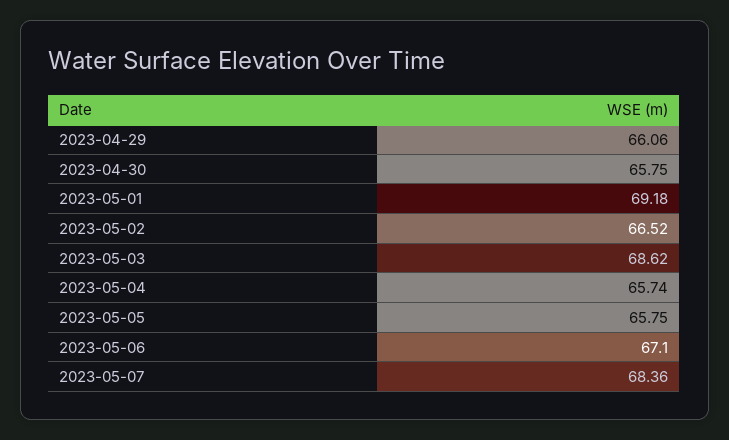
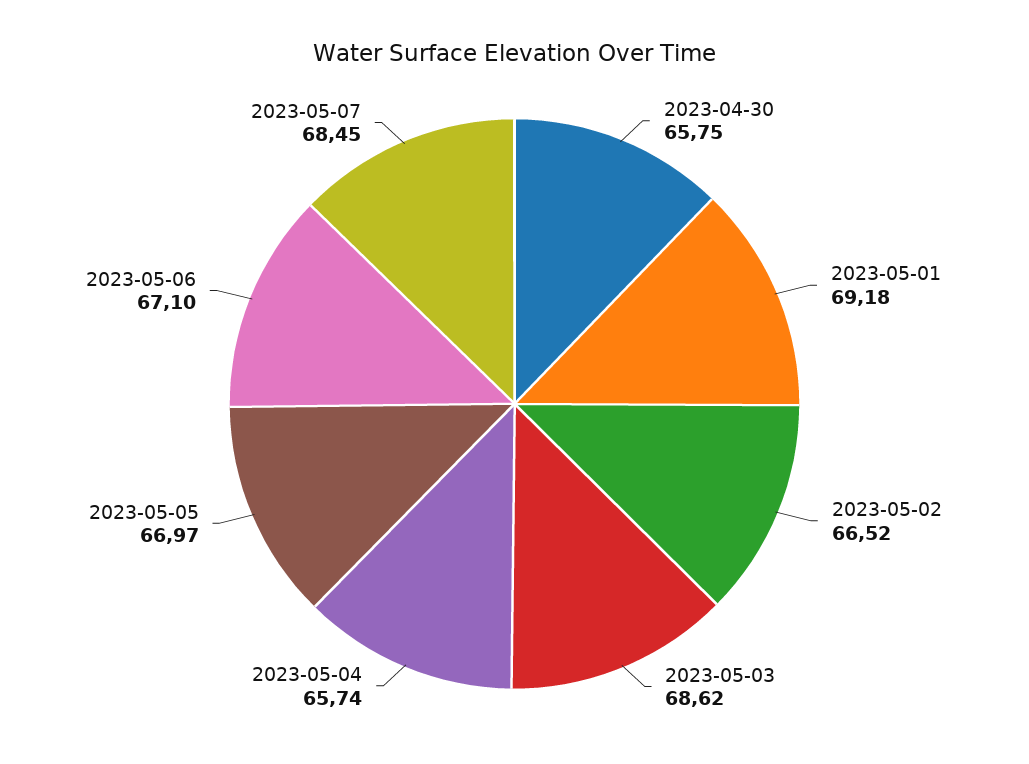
2023-04-29: 66.06 -> none
2023-05-05: 65.75 -> 66.97
2023-05-07: 68.36 -> 68.45

